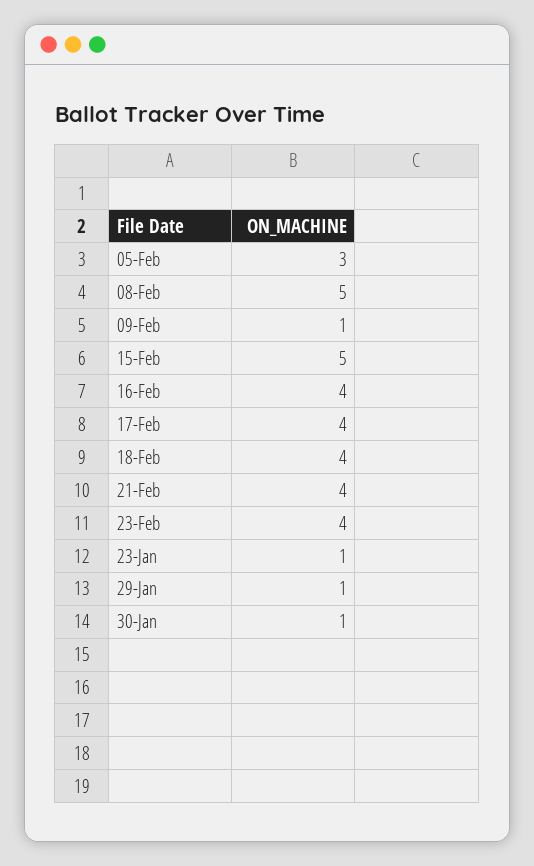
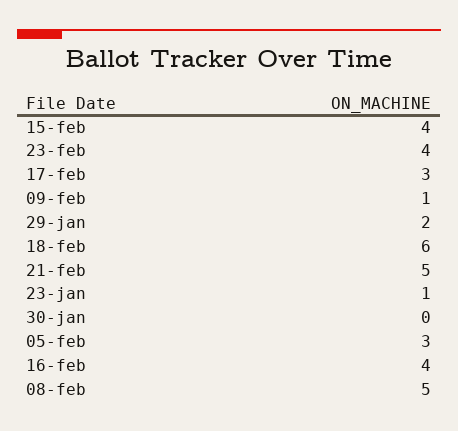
15-Feb: 5 -> 4
17-Feb: 4 -> 3
18-Feb: 4 -> 6
21-Feb: 4 -> 5
29-Jan: 1 -> 2
30-Jan: 1 -> 0

